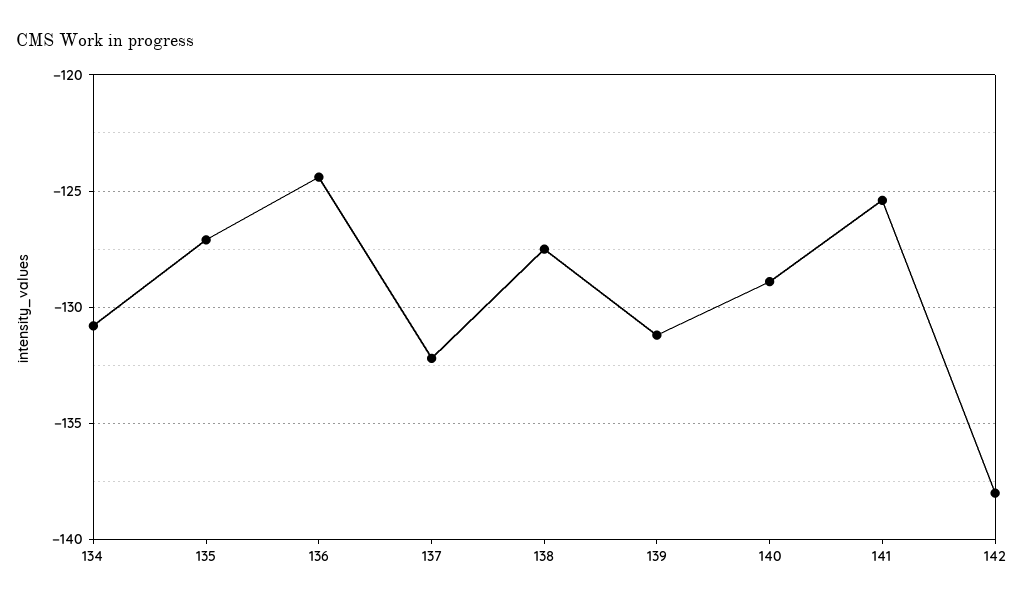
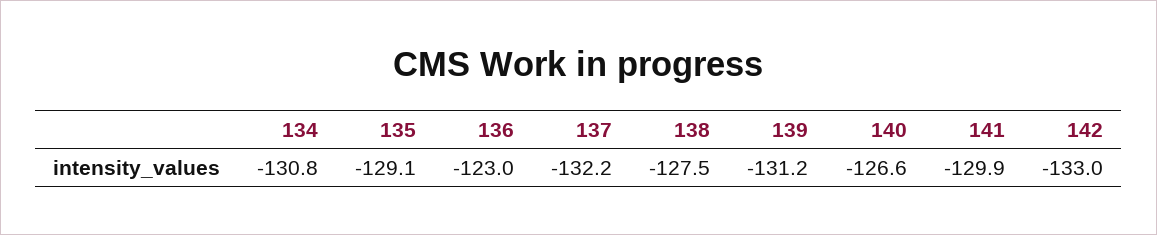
135: -127 -> -129.1
136: -124.5 -> -123
140: -129 -> -126.6
141: -125.5 -> -129.9
142: -138 -> -133

